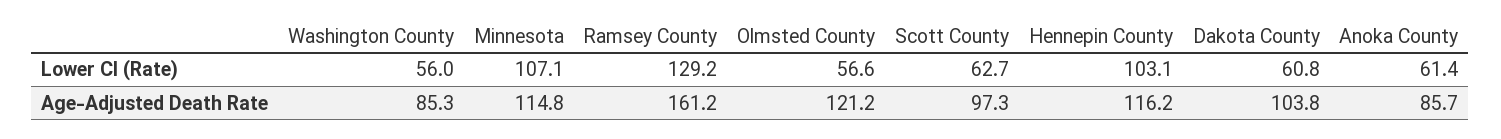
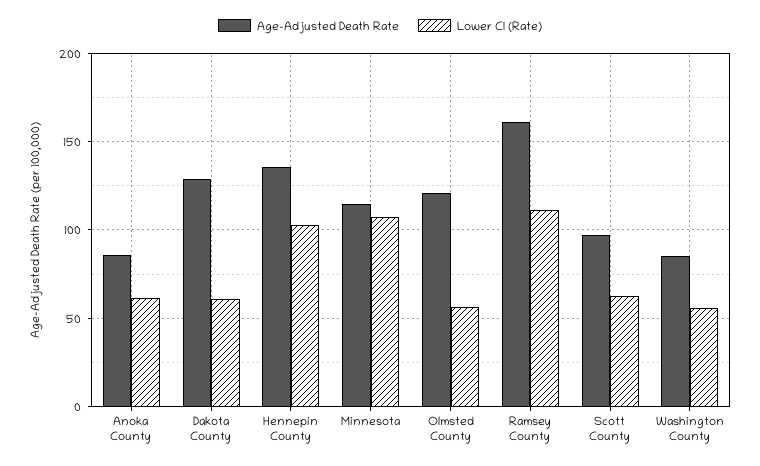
Lower CI (Rate), Ramsey County: 129.2 -> 110
Age-Adjusted Death Rate, Hennepin County: 116.2 -> 135
Age-Adjusted Death Rate, Dakota County: 103.8 -> 130

